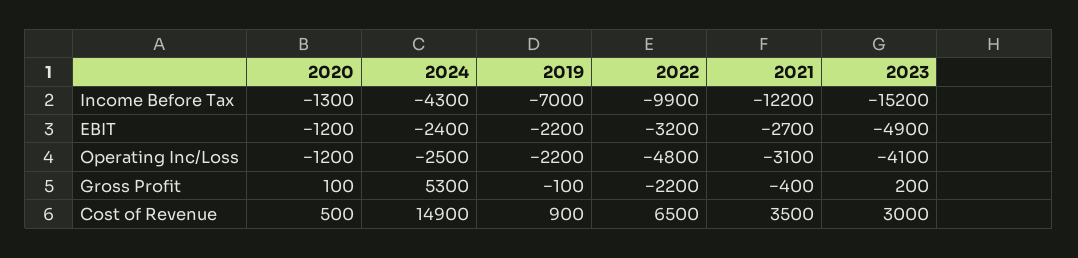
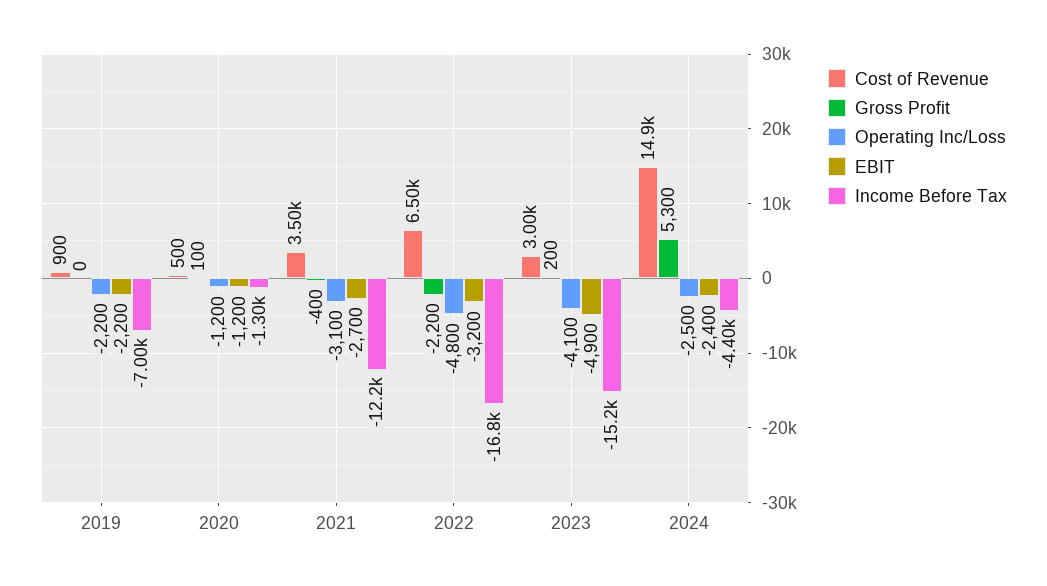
Income Before Tax, 2024: -4300 -> -4400
Income Before Tax, 2022: -9900 -> -16800
Gross Profit, 2019: -100 -> 0

